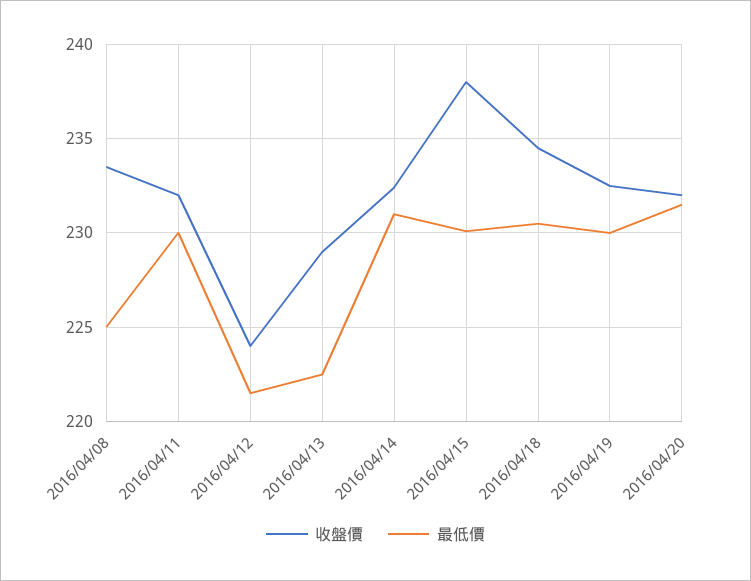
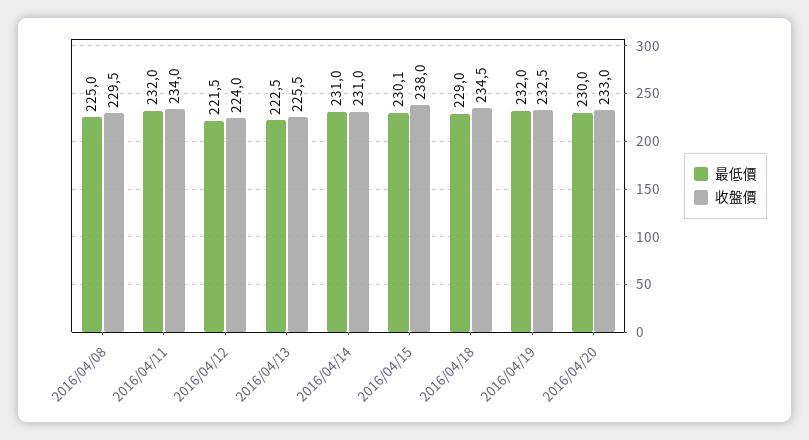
收盤價, 2016/04/08: 233.5 -> 229.5
收盤價, 2016/04/11: 232 -> 234
最低價, 2016/04/11: 230 -> 232
收盤價, 2016/04/13: 229 -> 225.5
收盤價, 2016/04/14: 232.5 -> 231
最低價, 2016/04/18: 230.5 -> 229
最低價, 2016/04/19: 230 -> 232
收盤價, 2016/04/20: 232 -> 233
最低價, 2016/04/20: 231.5 -> 230

